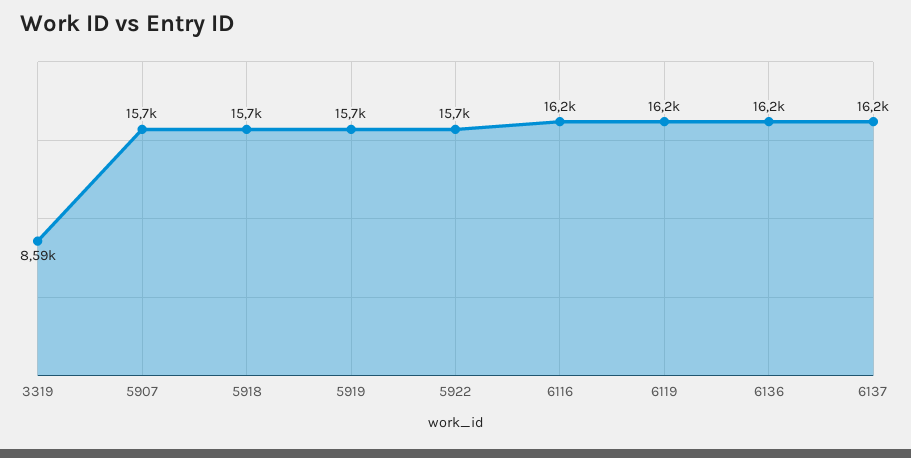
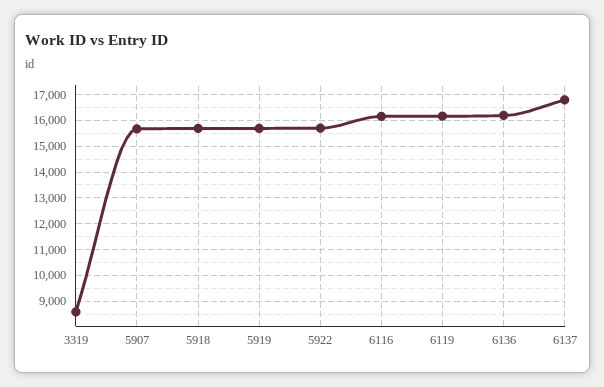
6137: 16200 -> 16750

